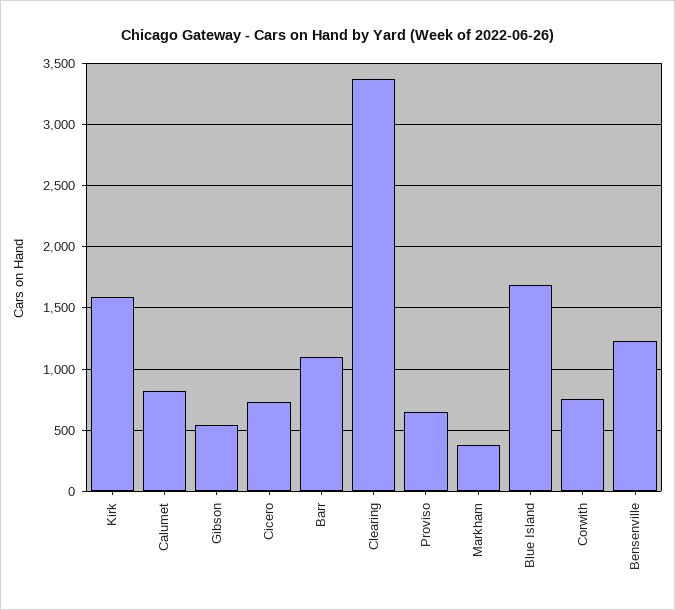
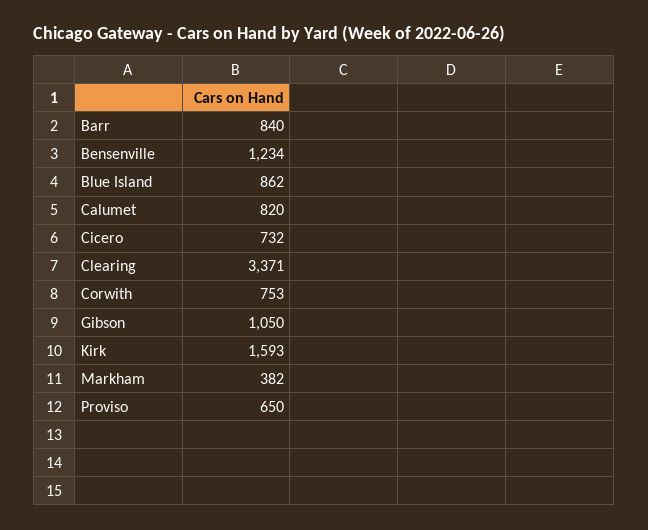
Gibson: 550 -> 1050
Barr: 1100 -> 840
Blue Island: 1700 -> 862

